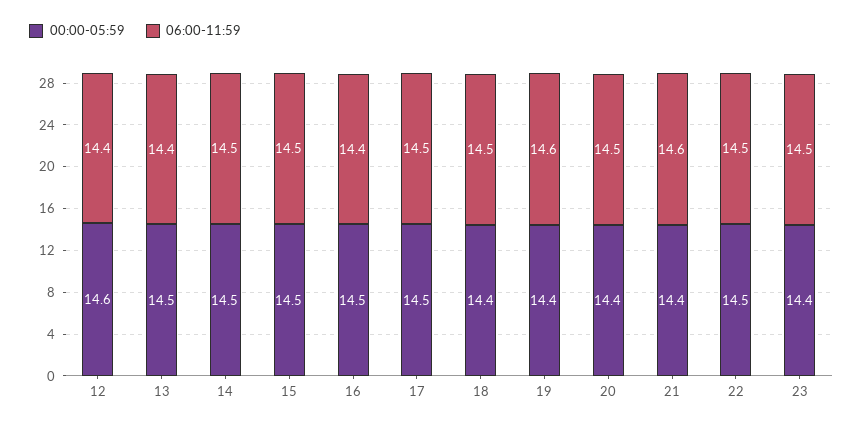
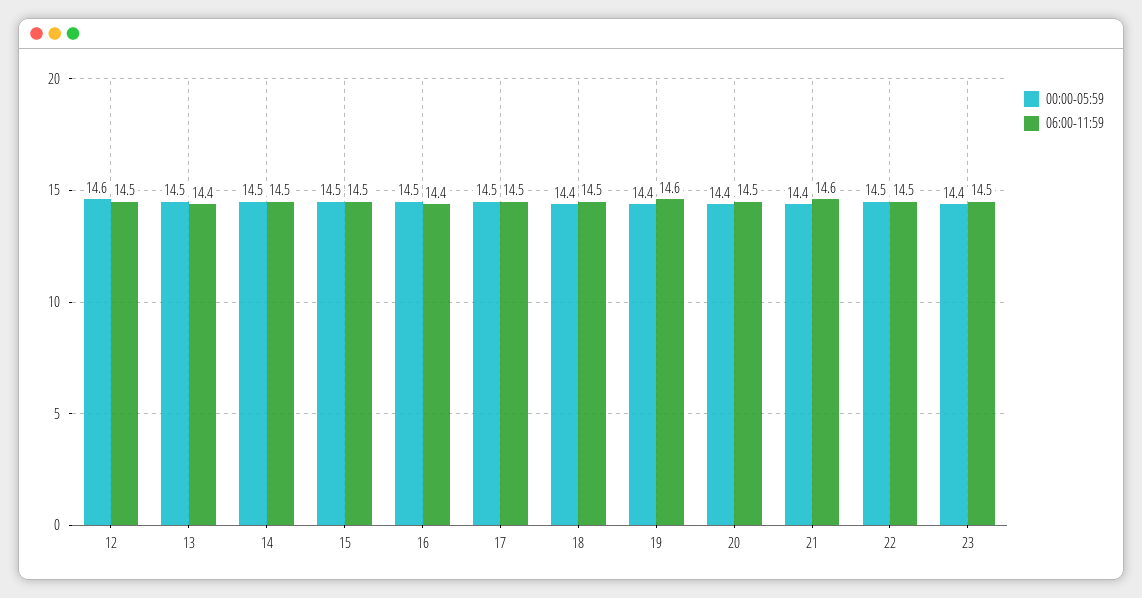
06:00-11:59, 12: 14.4 -> 14.5

